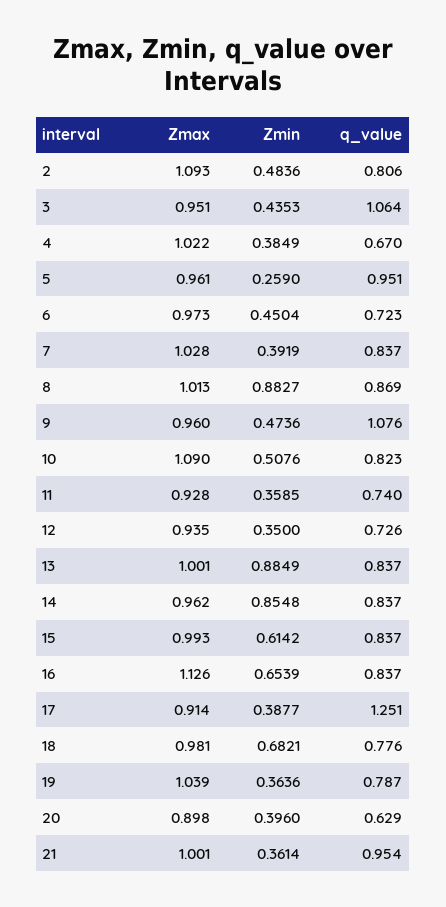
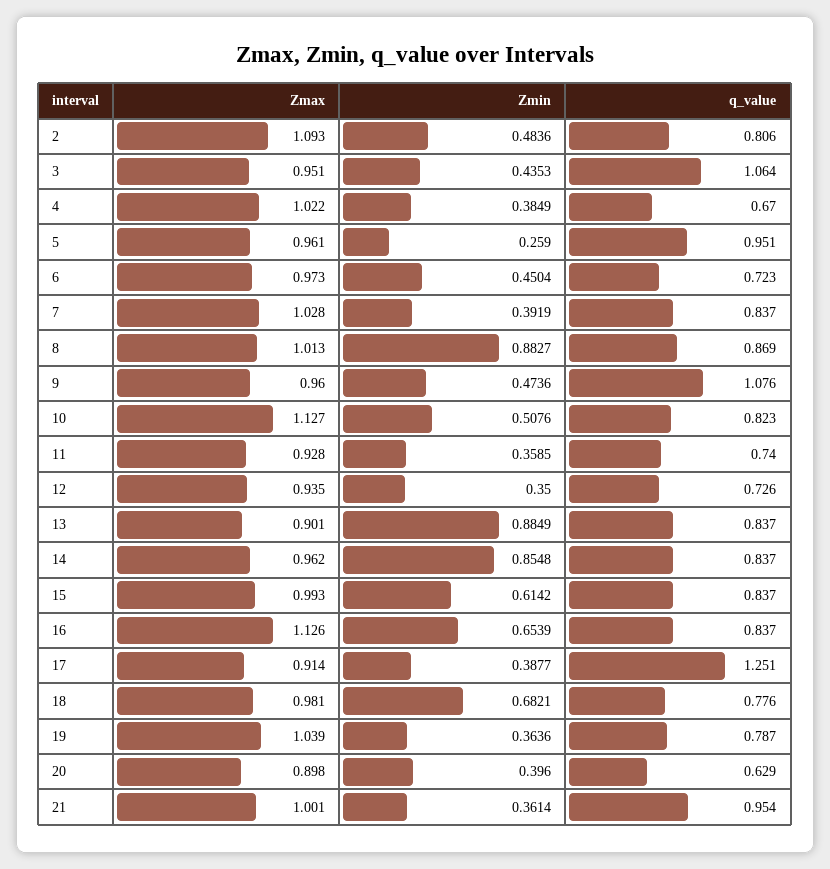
Zmax, 10: 1.09 -> 1.127
Zmax, 13: 1.001 -> 0.901

